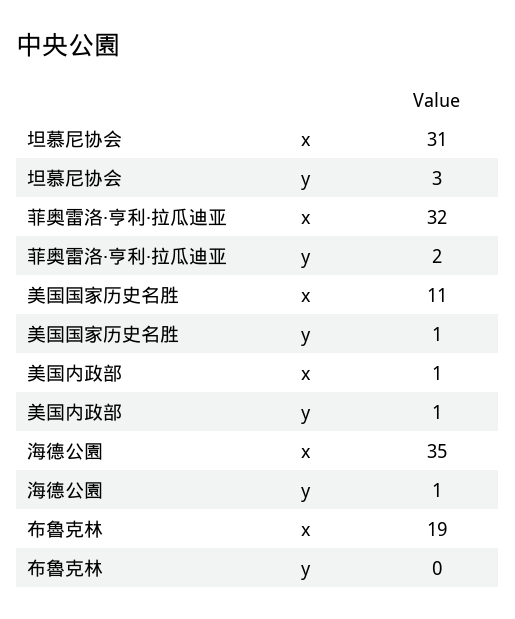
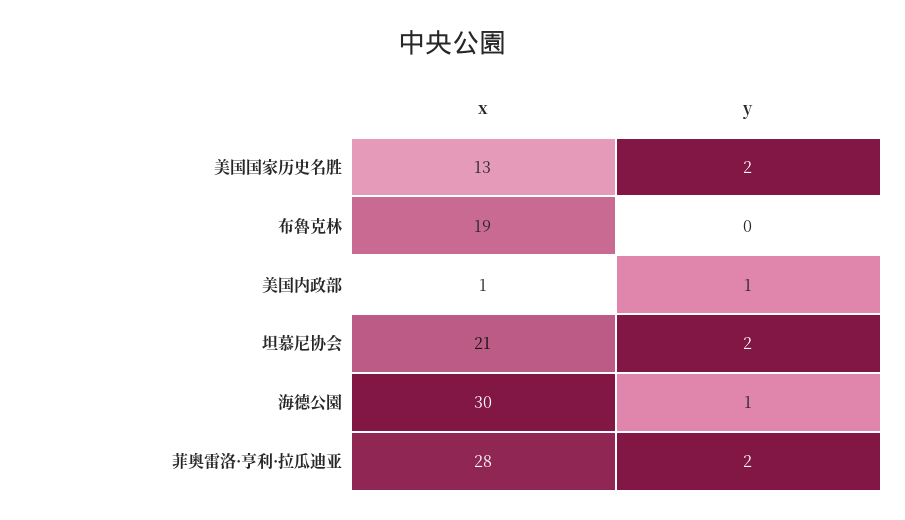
坦慕尼协会, x: 31 -> 21
坦慕尼协会, y: 3 -> 2
菲奥雷洛·亨利·拉瓜迪亚, x: 32 -> 28
美国国家历史名胜, x: 11 -> 13
美国国家历史名胜, y: 1 -> 2
海德公園, x: 35 -> 30

